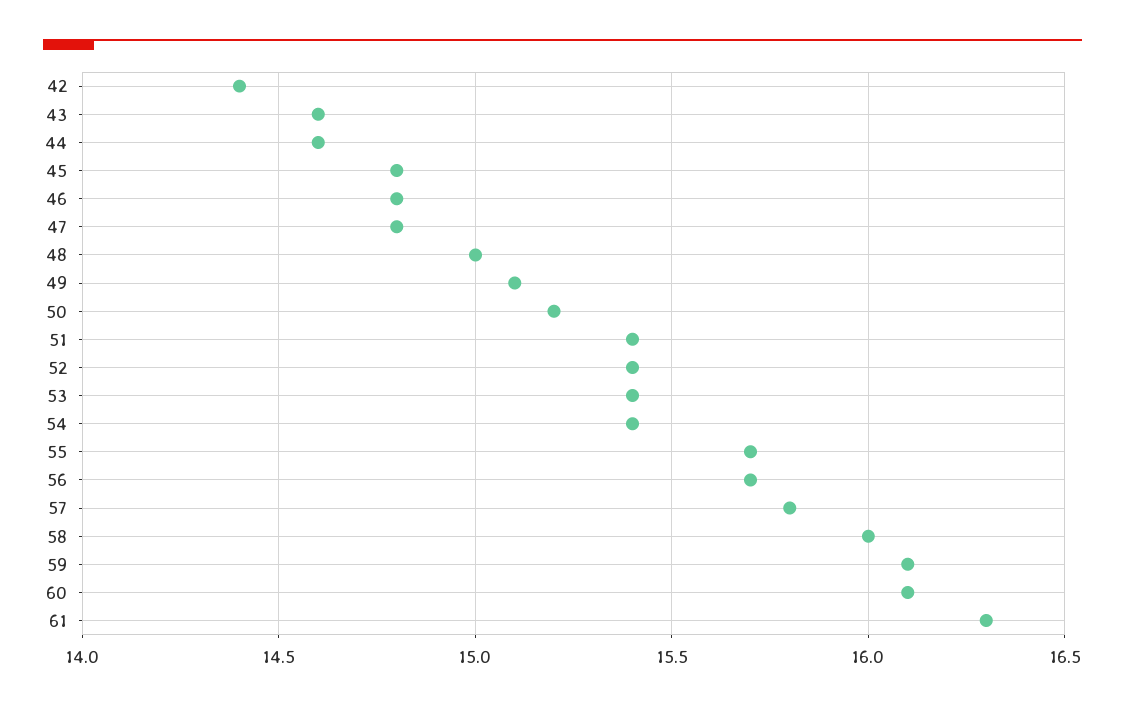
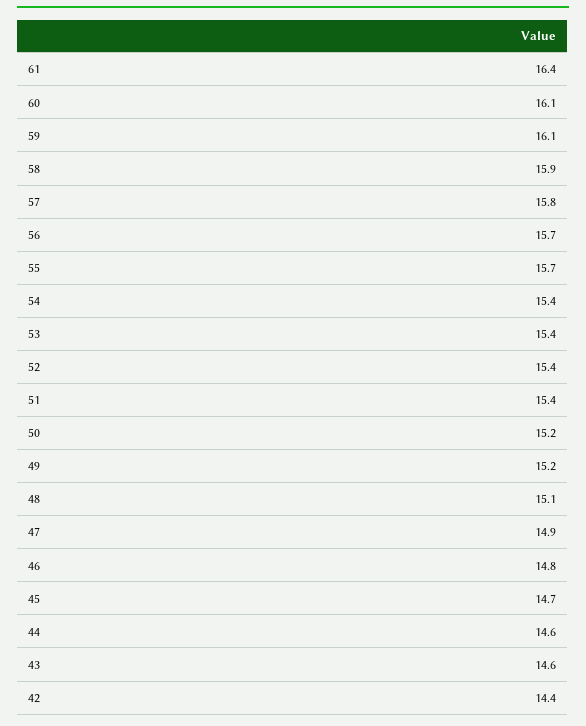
45: 14.8 -> 14.7
47: 14.8 -> 14.9
48: 15 -> 15.1
49: 15.1 -> 15.2
58: 16 -> 15.9
61: 16.3 -> 16.4

